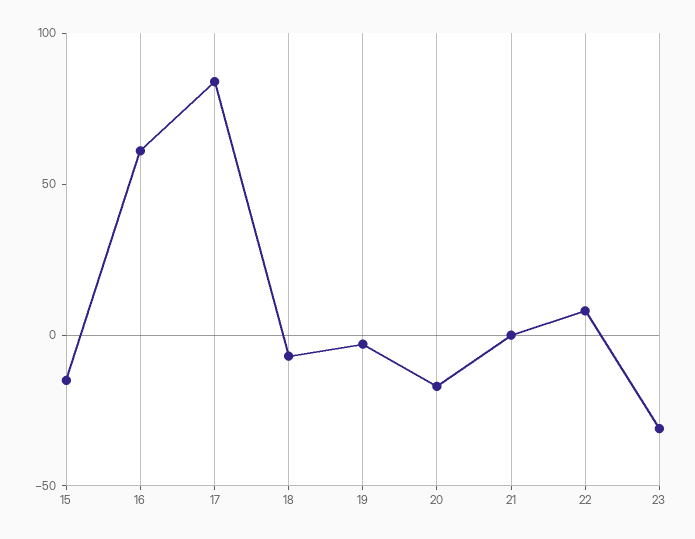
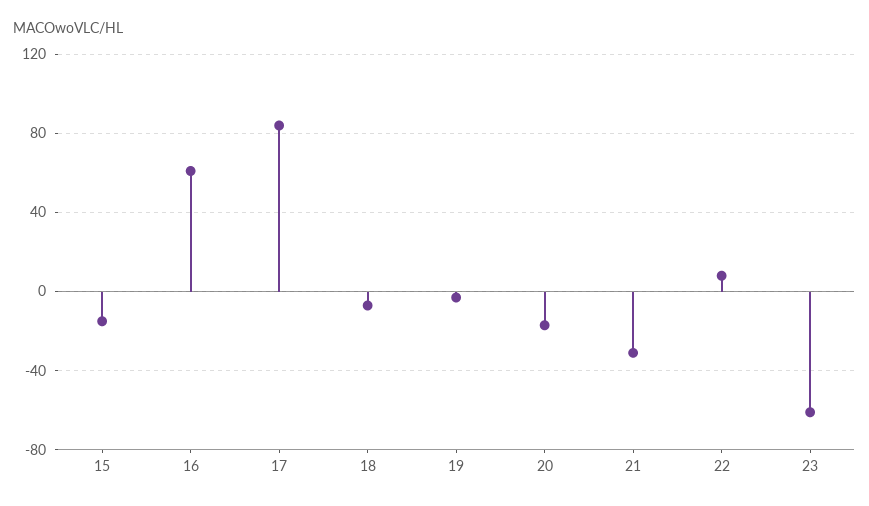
21: 0 -> -30
23: -30 -> -60

